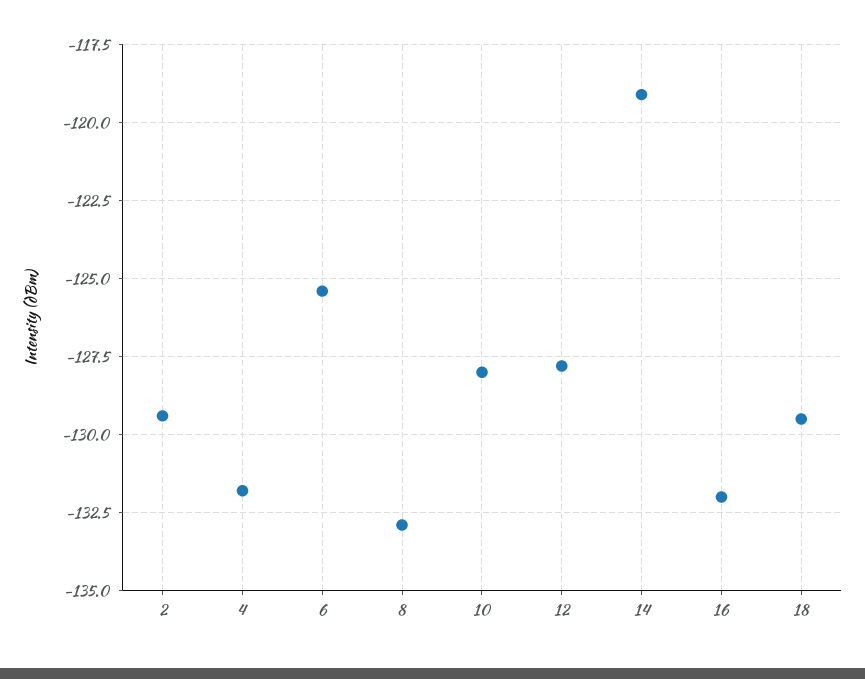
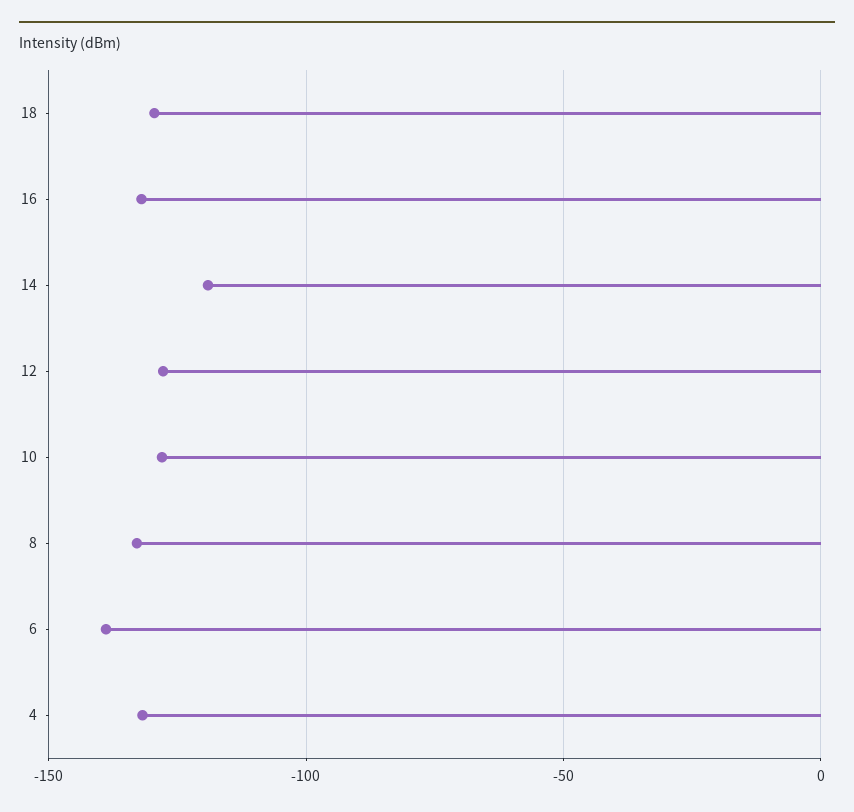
2: -129.5 -> none
6: -125.5 -> -140

